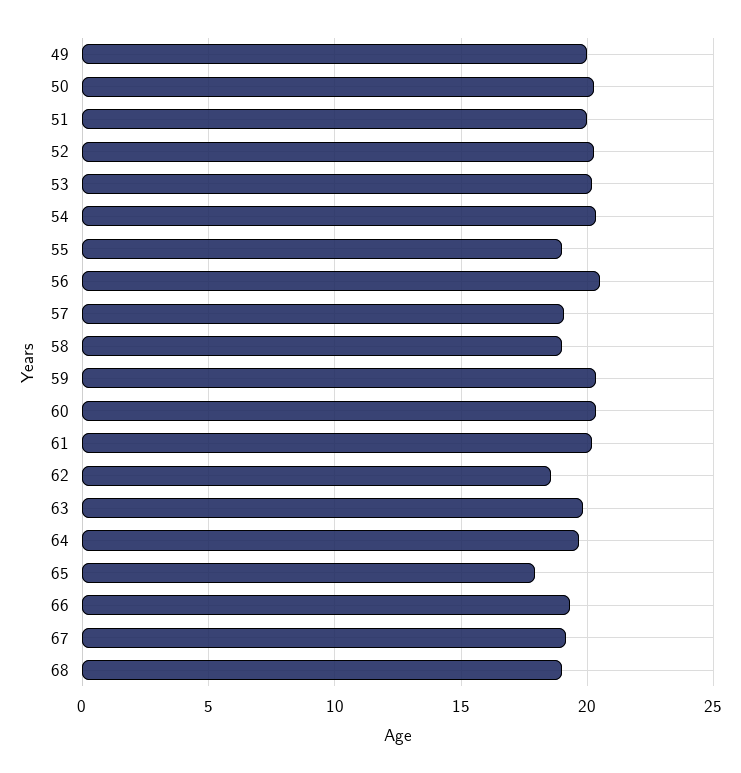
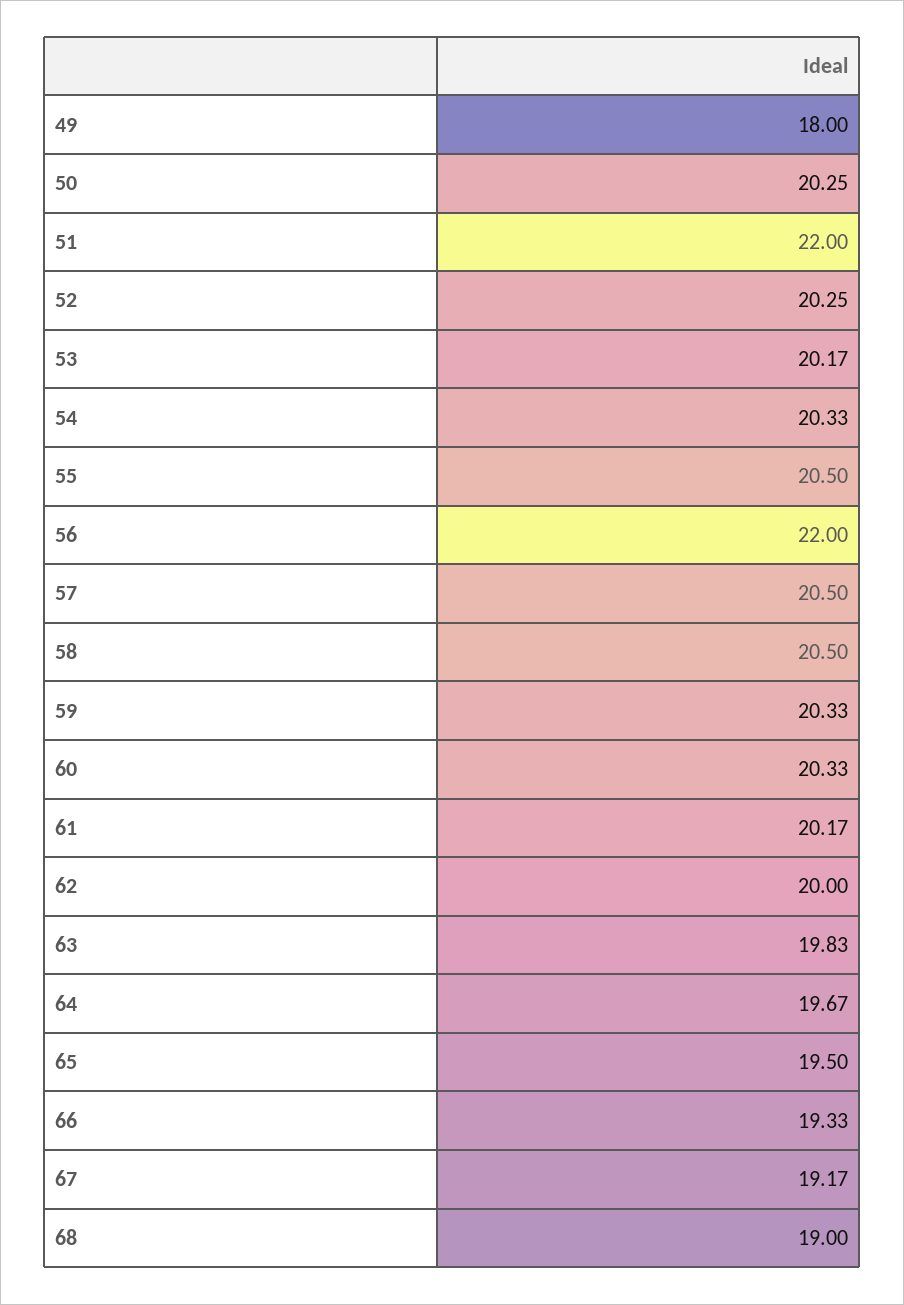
49: 20 -> 18
51: 20 -> 22
55: 19 -> 20.5
56: 20.5 -> 22
57: 19 -> 20.5
58: 19 -> 20.5
62: 18.5 -> 20
65: 18 -> 19.5

